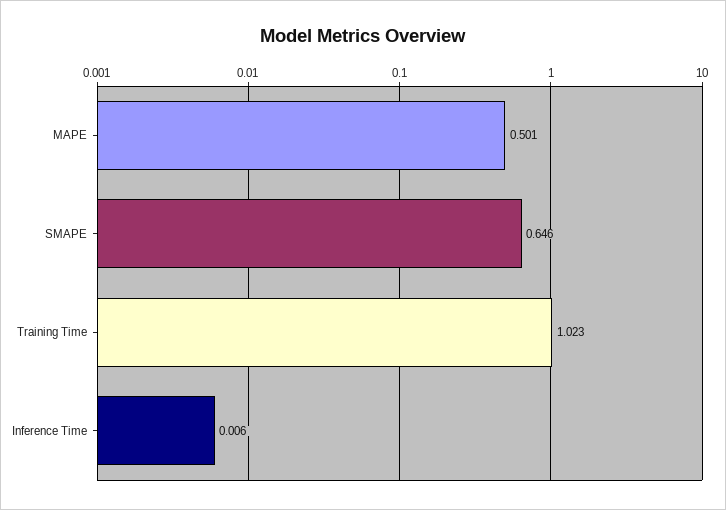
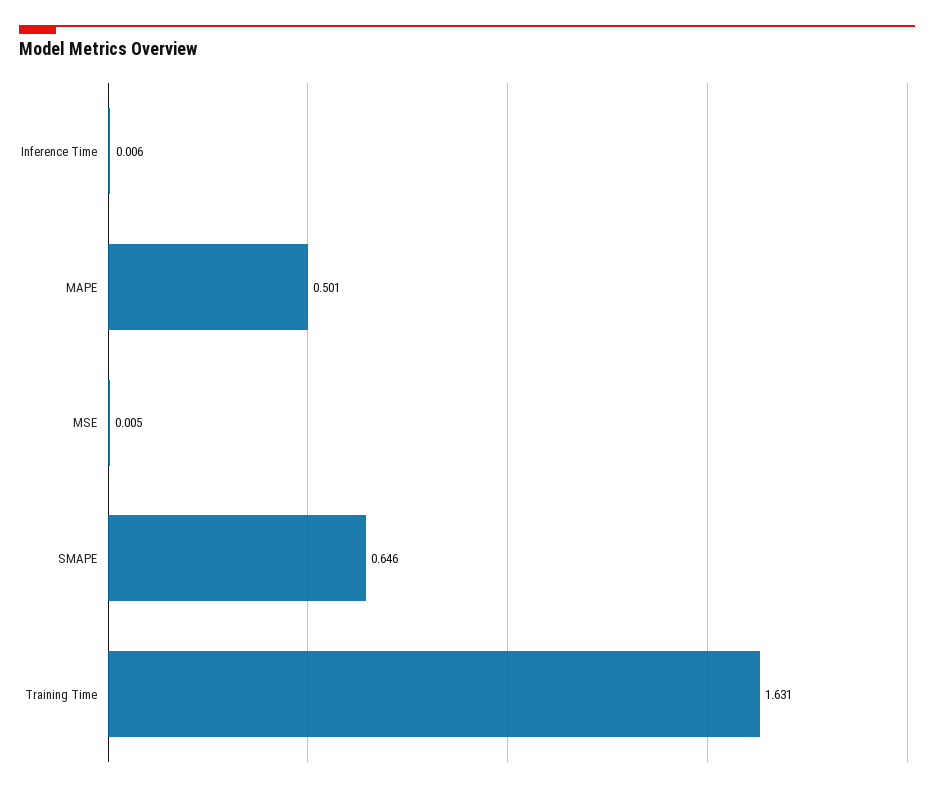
Training Time: 1.023 -> 1.631
MSE: none -> 0.005

